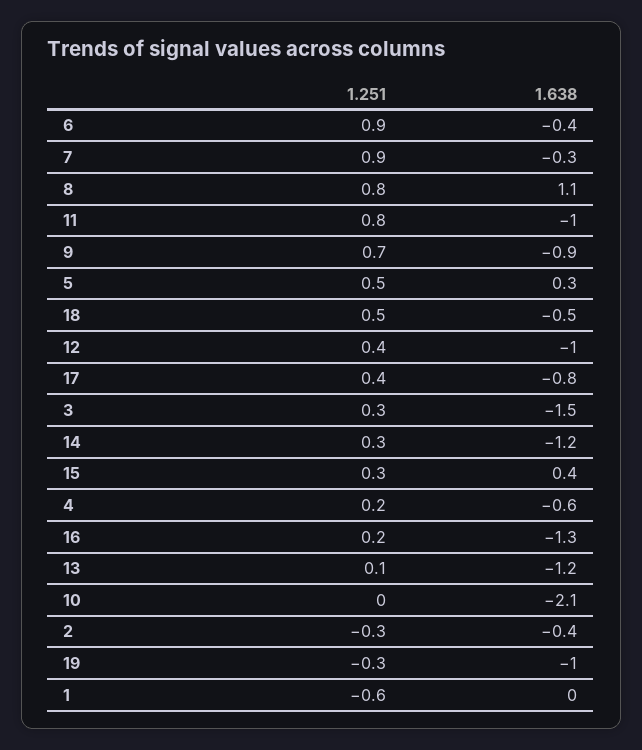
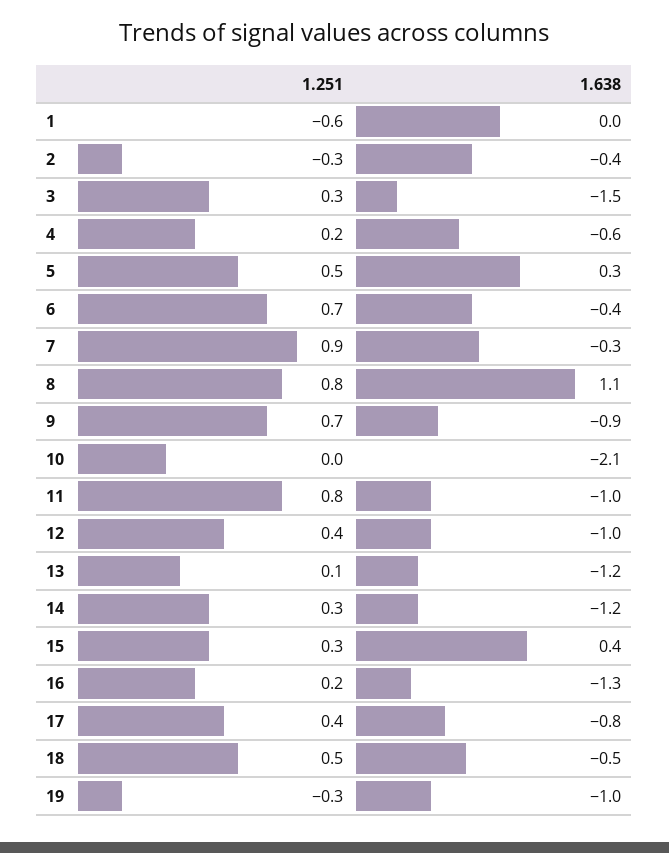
1.251, 6: 0.9 -> 0.7

